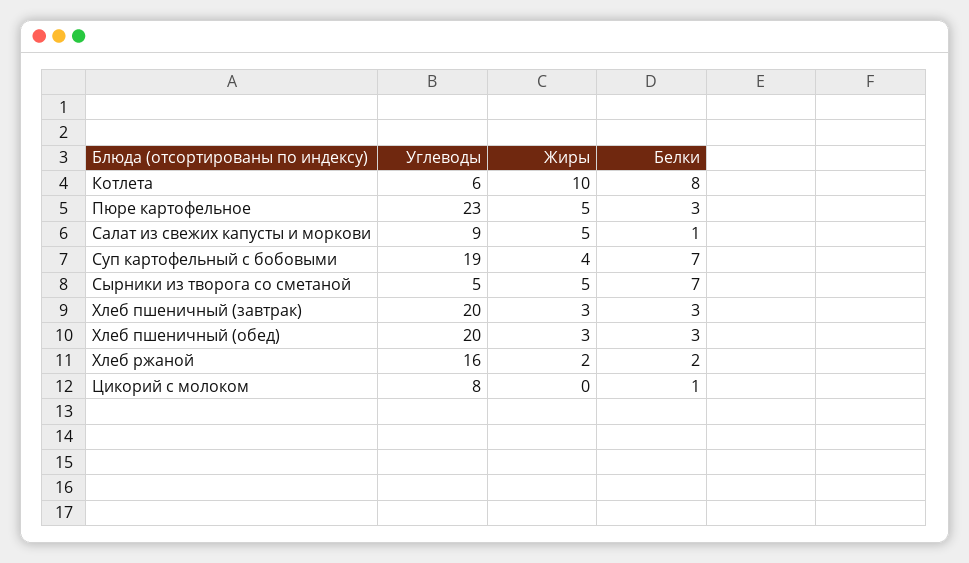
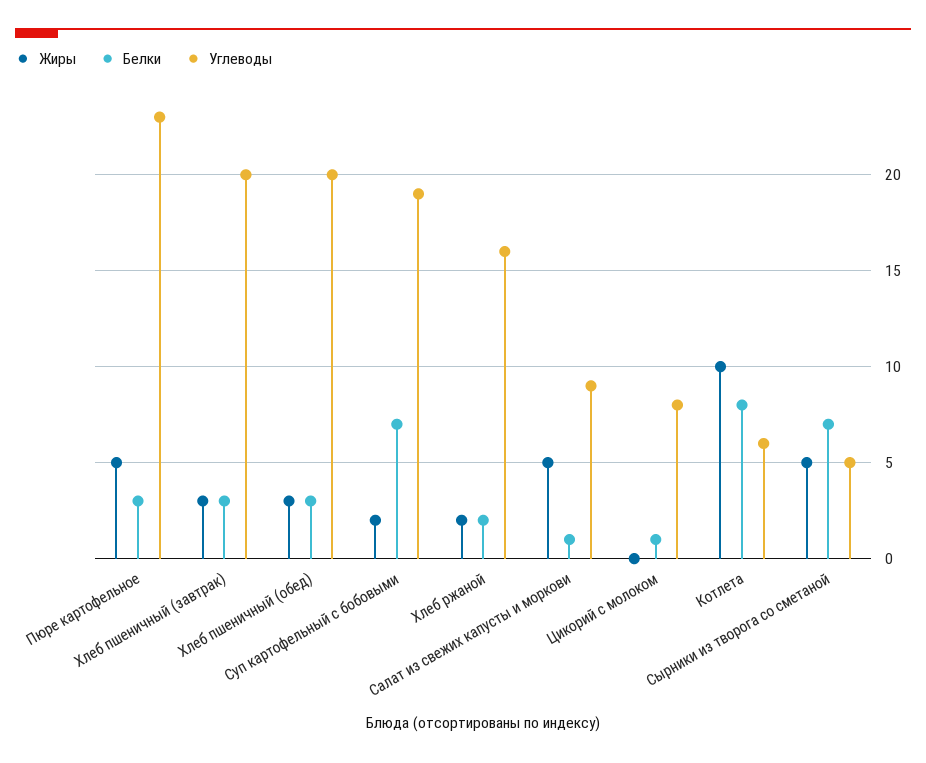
Жиры, Суп картофельный с бобовыми: 4 -> 2

